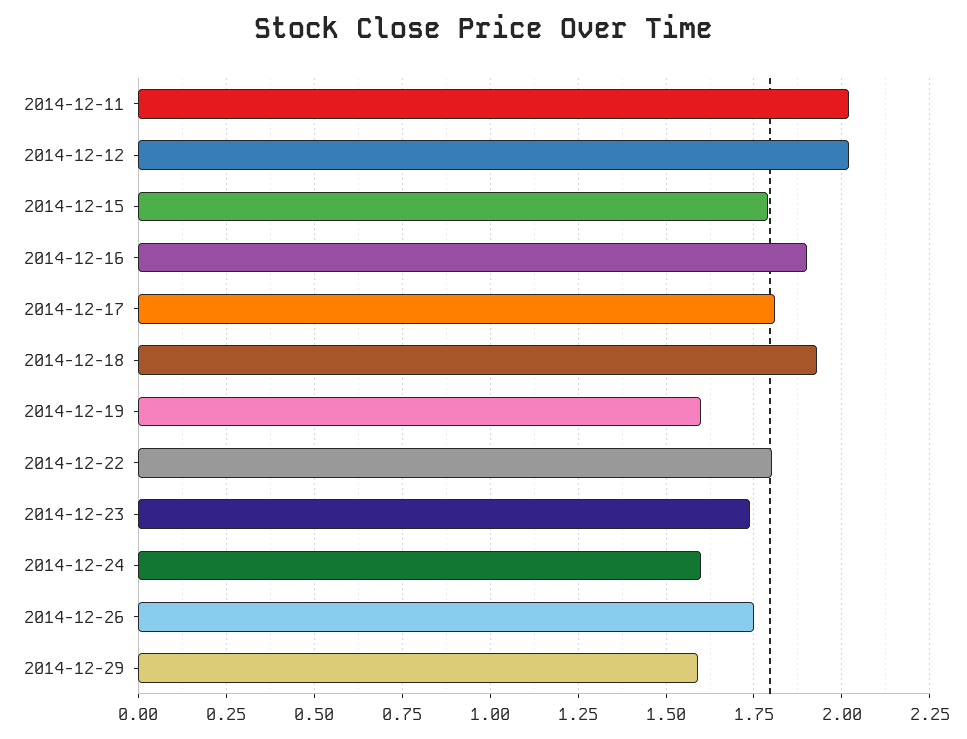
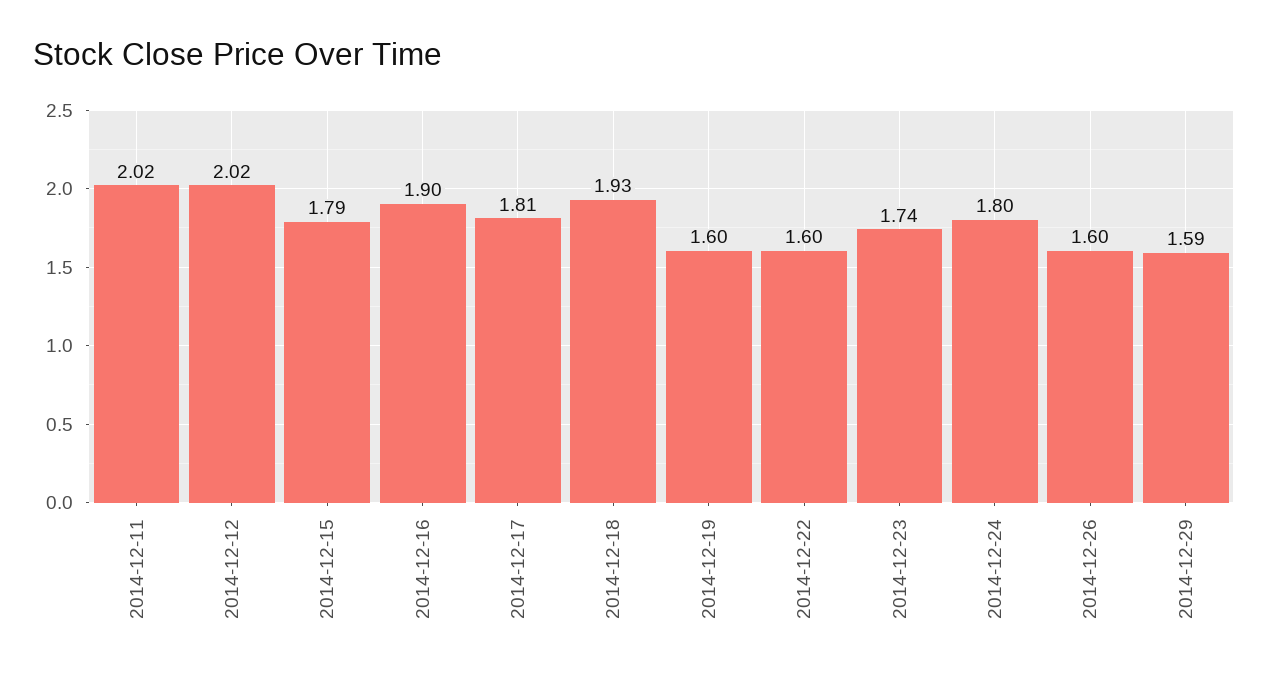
2014-12-22: 1.8 -> 1.6
2014-12-24: 1.6 -> 1.8
2014-12-26: 1.75 -> 1.6

